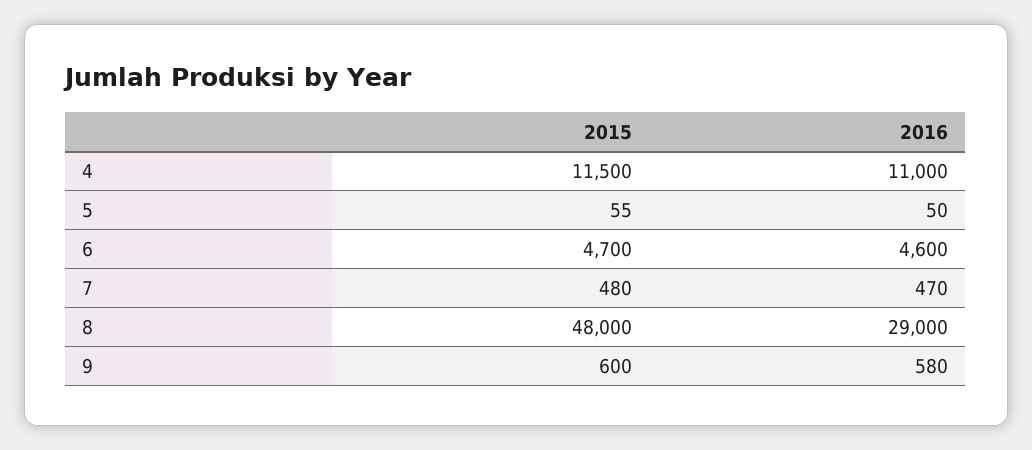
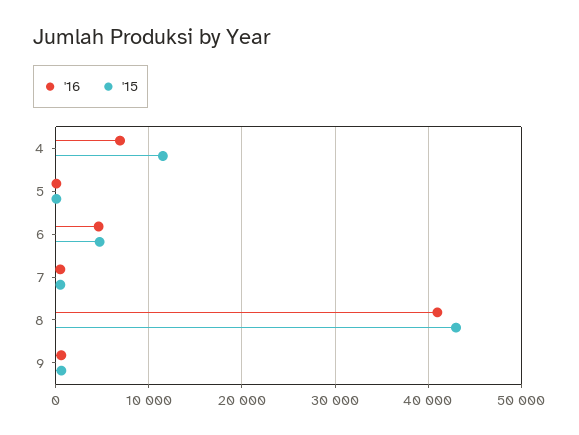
2016, 4: 11000 -> 7000
2015, 8: 48000 -> 43000
2016, 8: 29000 -> 41000

